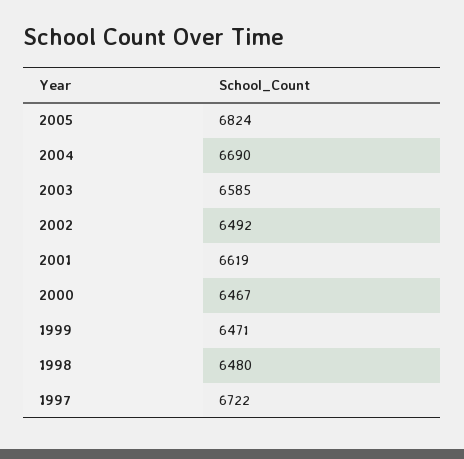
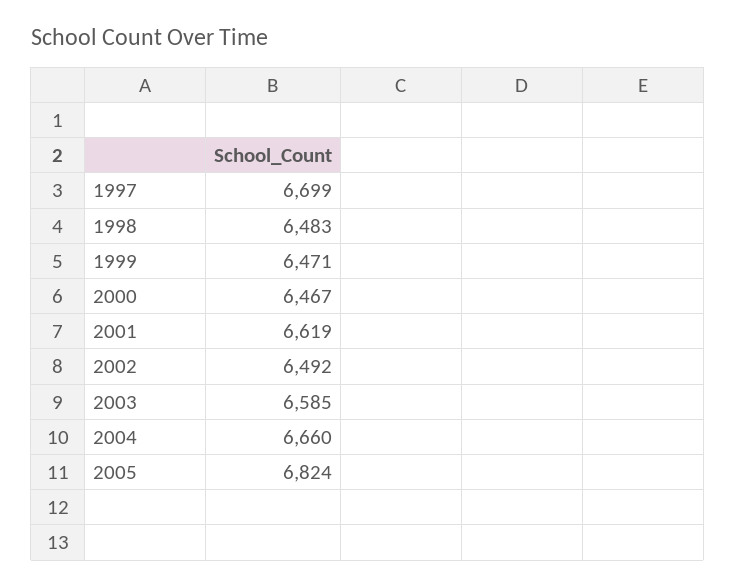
2004: 6690 -> 6660
1998: 6480 -> 6483
1997: 6722 -> 6699

